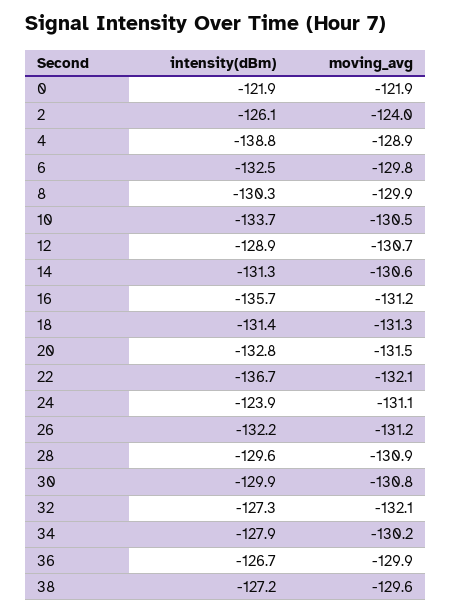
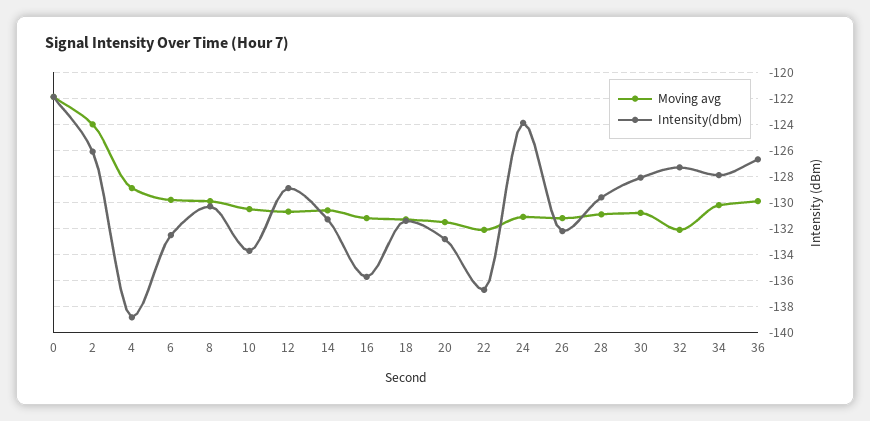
intensity(dBm), 30: -129.9 -> -128
intensity(dBm), 38: -127.2 -> none
moving_avg, 38: -129.6 -> none

